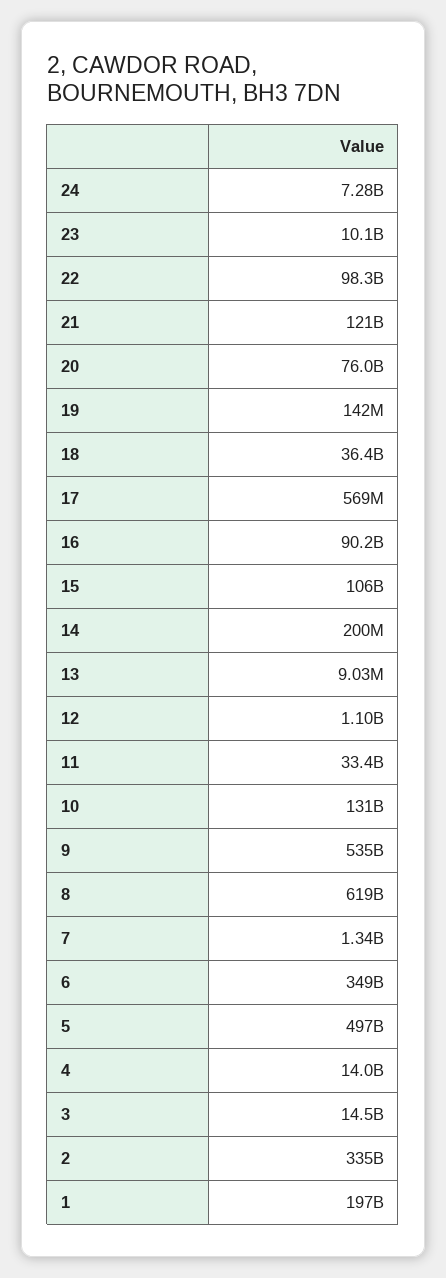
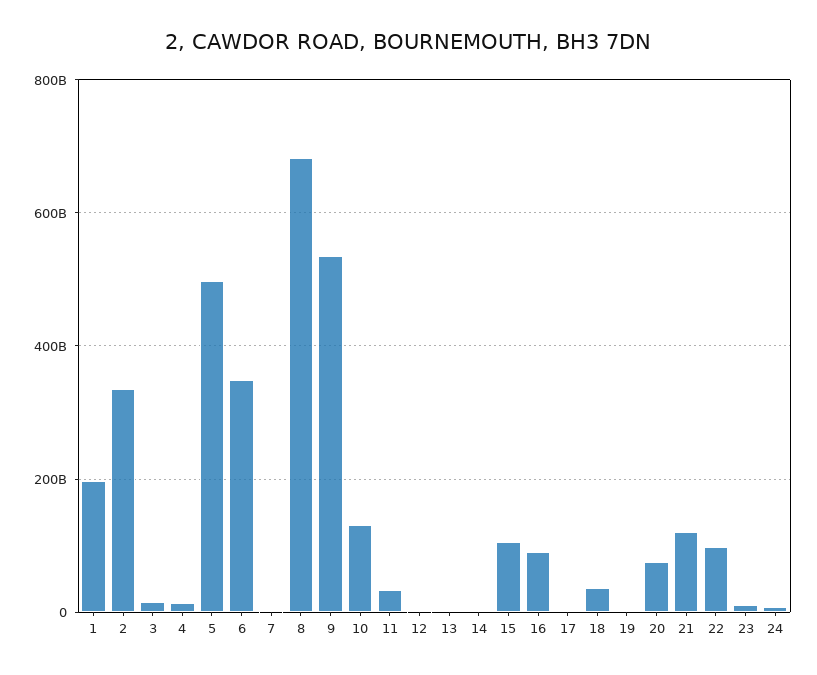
8: 619000000000 -> 680000000000

